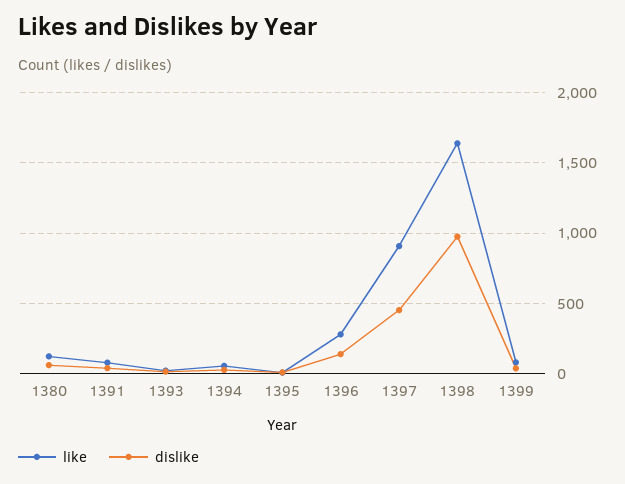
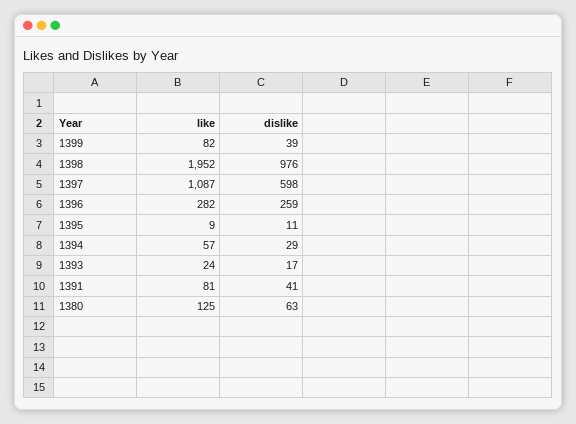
dislike, 1396: 150 -> 259
like, 1397: 900 -> 1087
dislike, 1397: 450 -> 598
like, 1398: 1650 -> 1952

